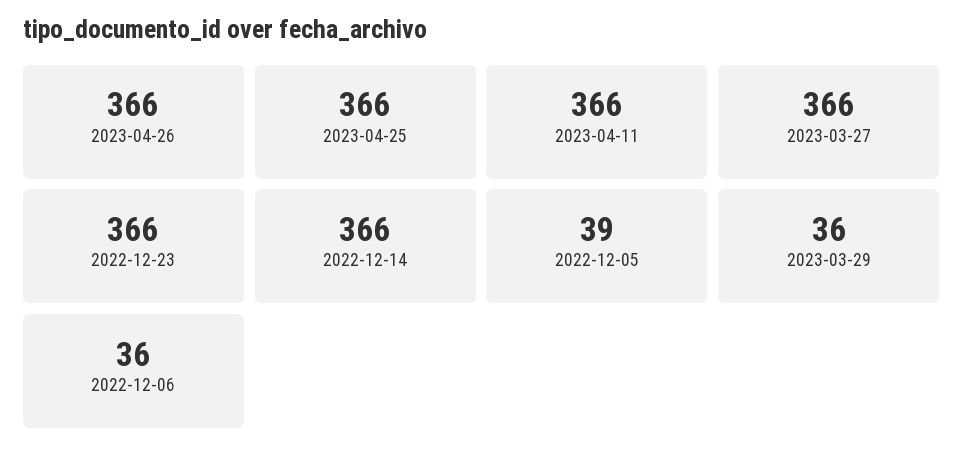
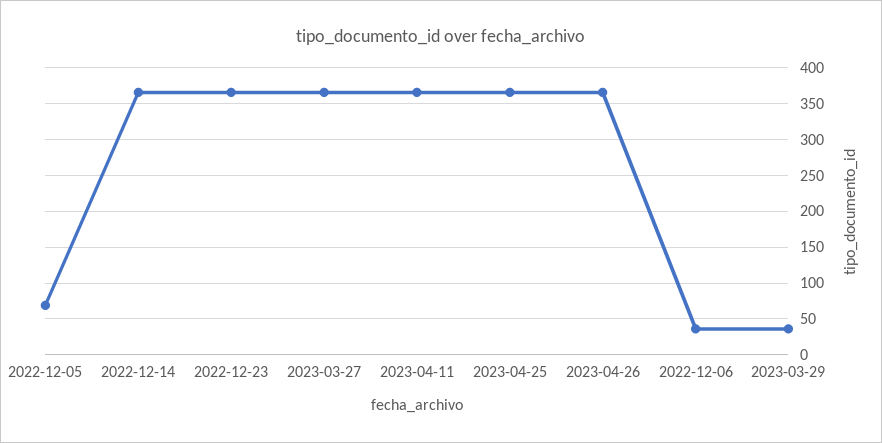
2022-12-05: 39 -> 70

